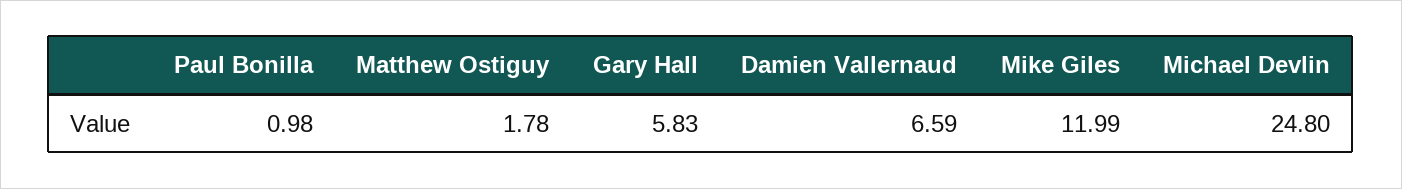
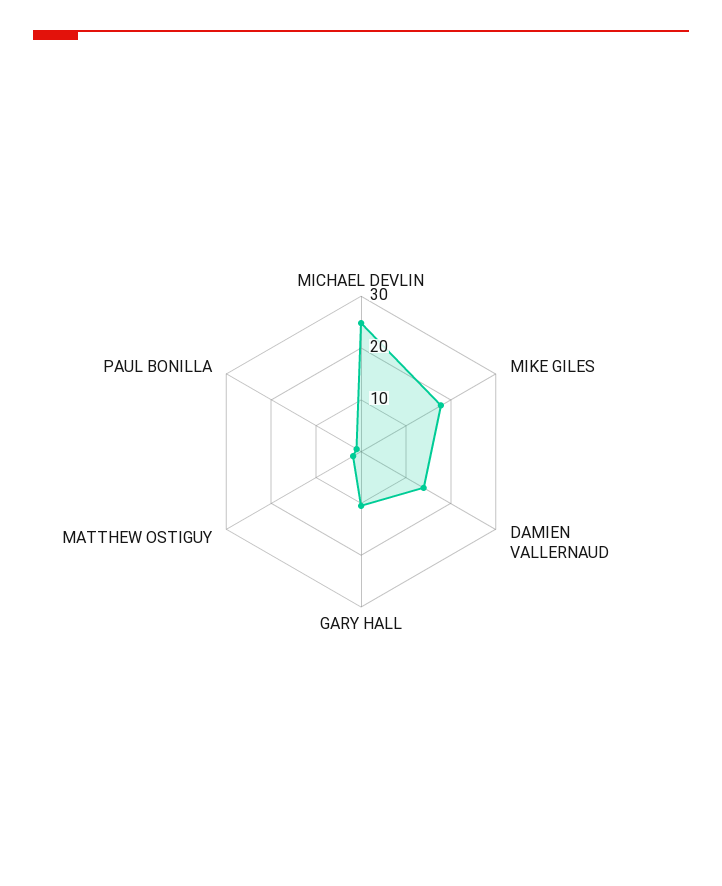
Gary Hall: 5.83 -> 10
Damien Vallernaud: 6.59 -> 14
Mike Giles: 11.99 -> 18

